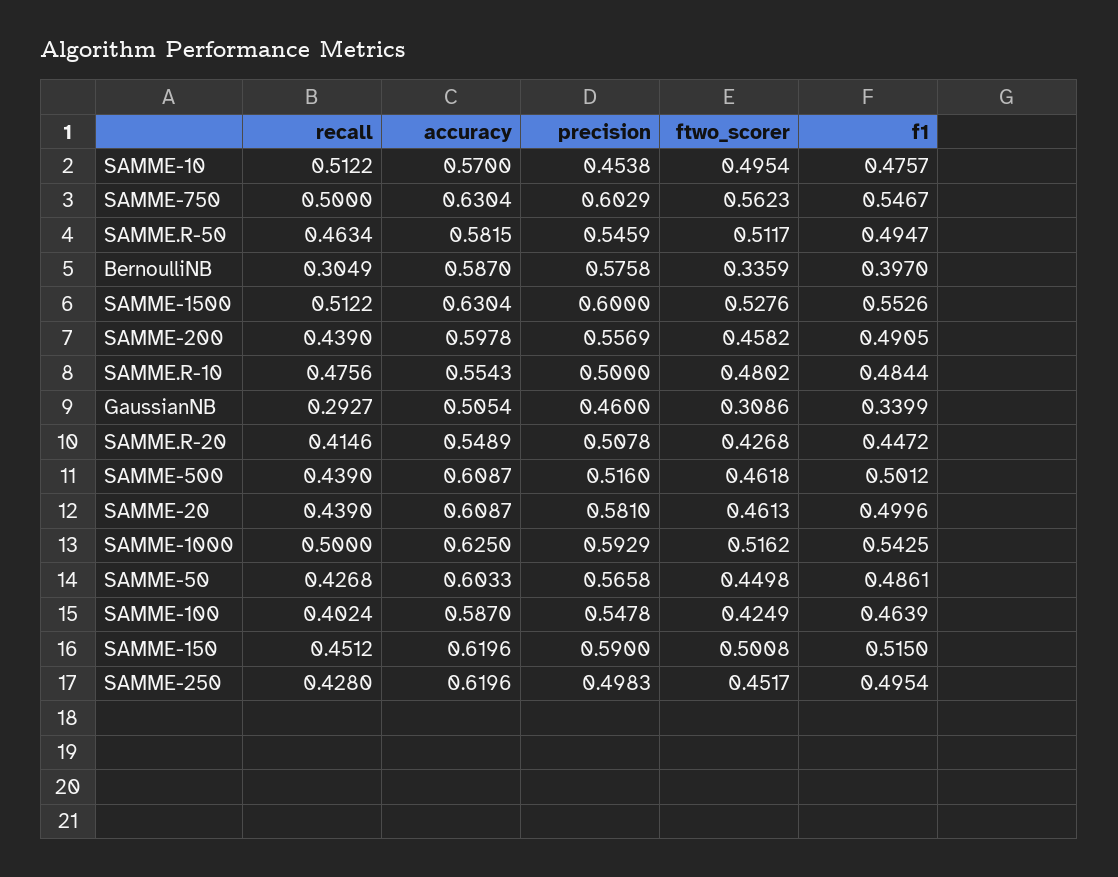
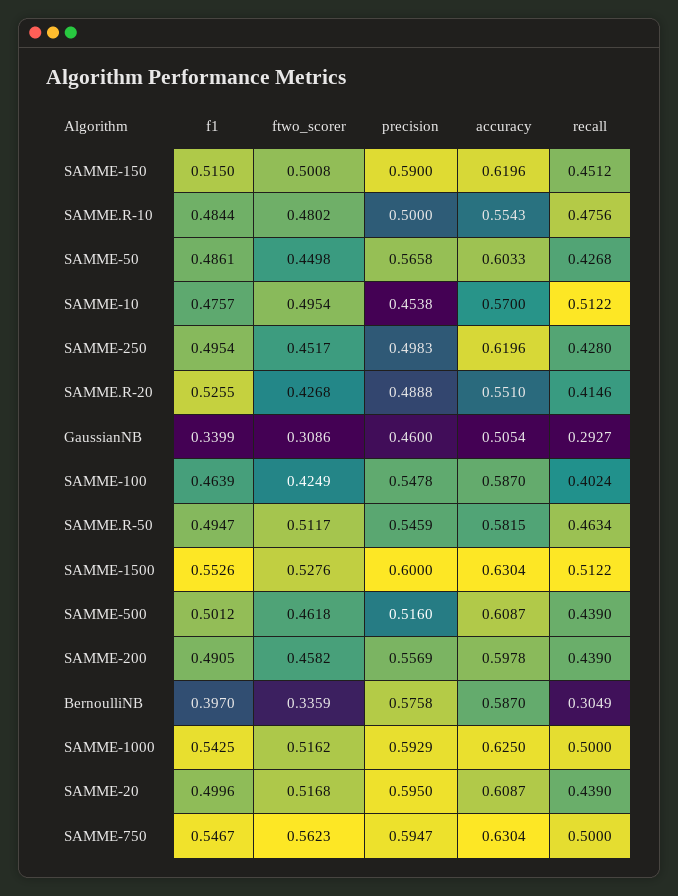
precision, SAMME-750: 0.6029 -> 0.5947
accuracy, SAMME.R-20: 0.5489 -> 0.551
precision, SAMME.R-20: 0.5078 -> 0.4888
f1, SAMME.R-20: 0.4472 -> 0.5255
precision, SAMME-20: 0.581 -> 0.595
ftwo_scorer, SAMME-20: 0.4613 -> 0.5168

